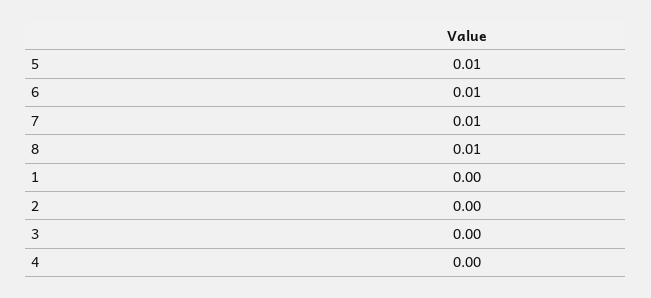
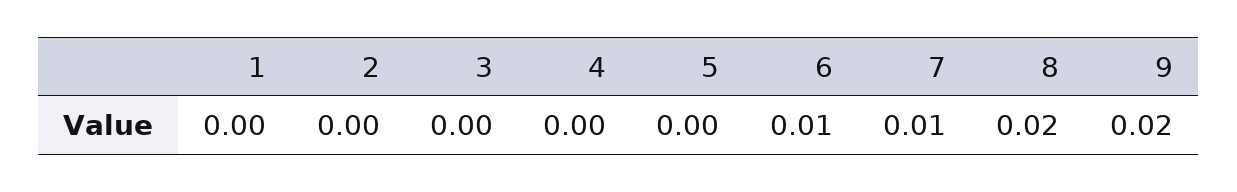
5: 0.01 -> 0
8: 0.01 -> 0.02
9: none -> 0.02

